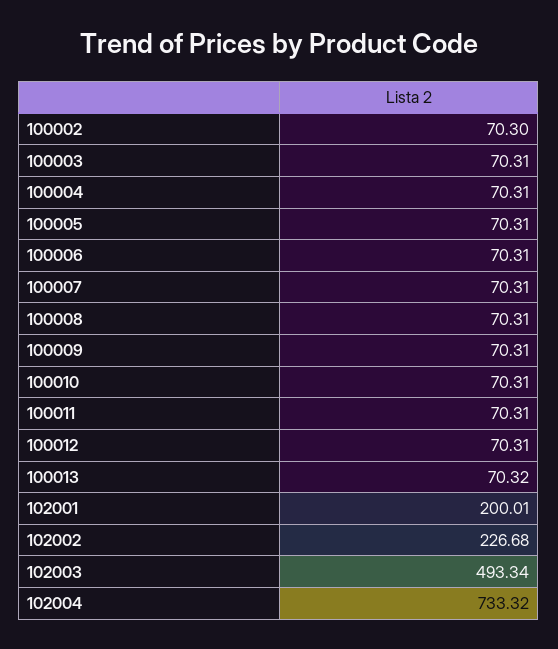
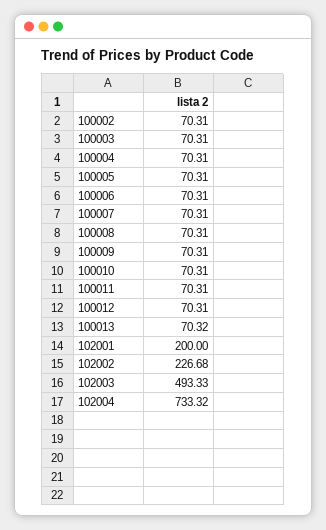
100002: 70.3 -> 70.31
102001: 200.01 -> 200
102003: 493.34 -> 493.33

